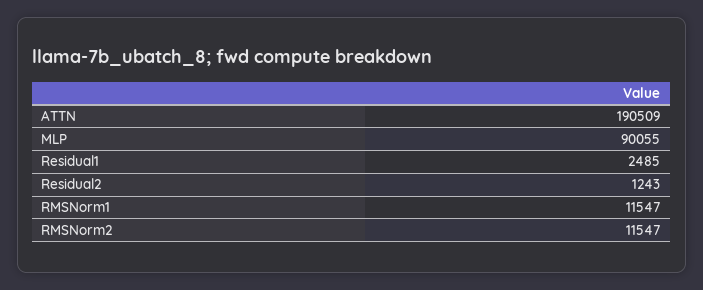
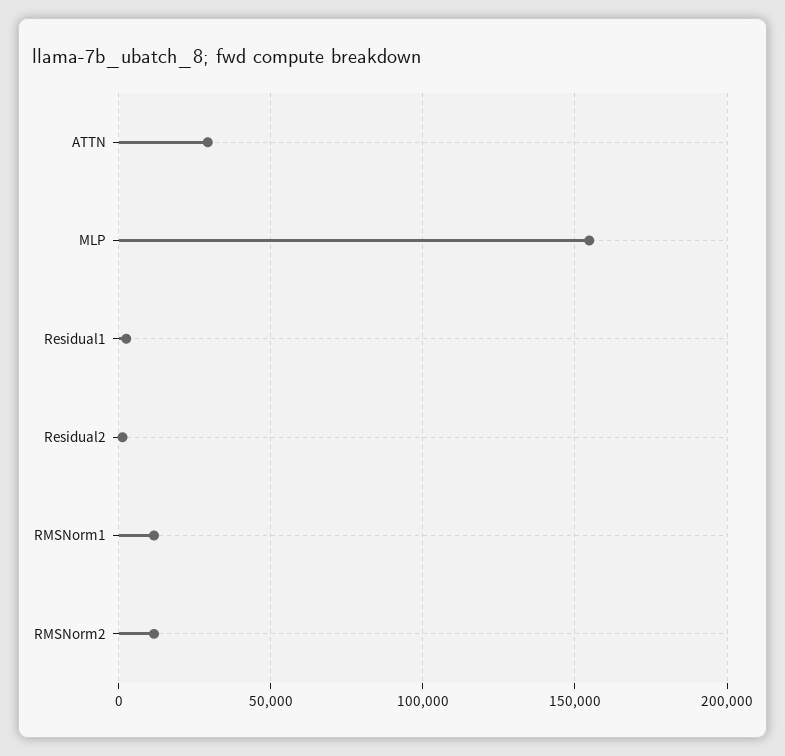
ATTN: 190509 -> 30000
MLP: 90055 -> 155000

